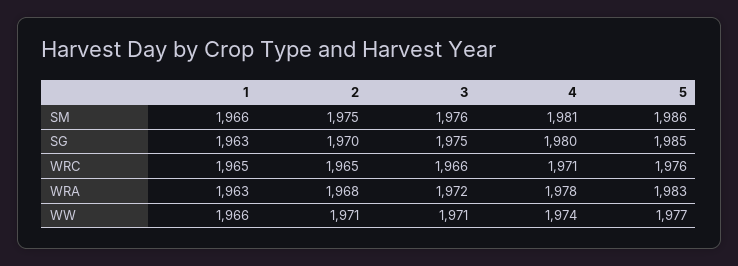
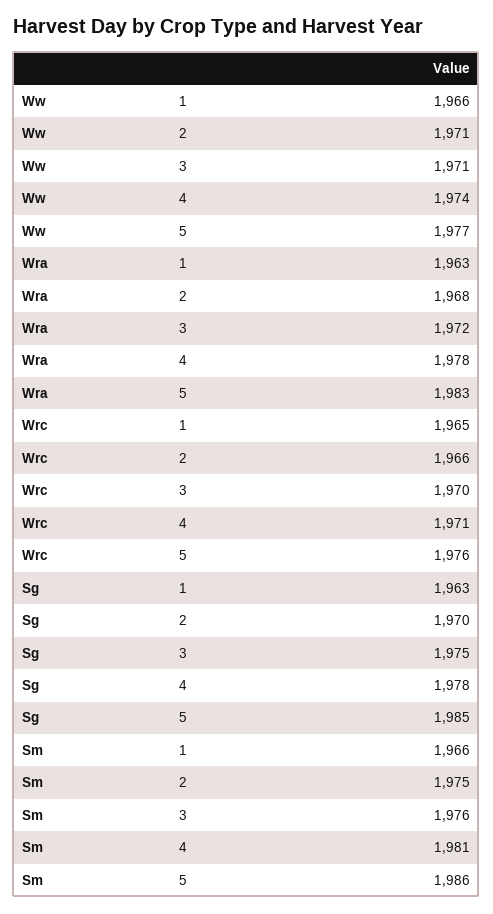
4, SG: 1980 -> 1978
2, WRC: 1965 -> 1966
3, WRC: 1966 -> 1970

